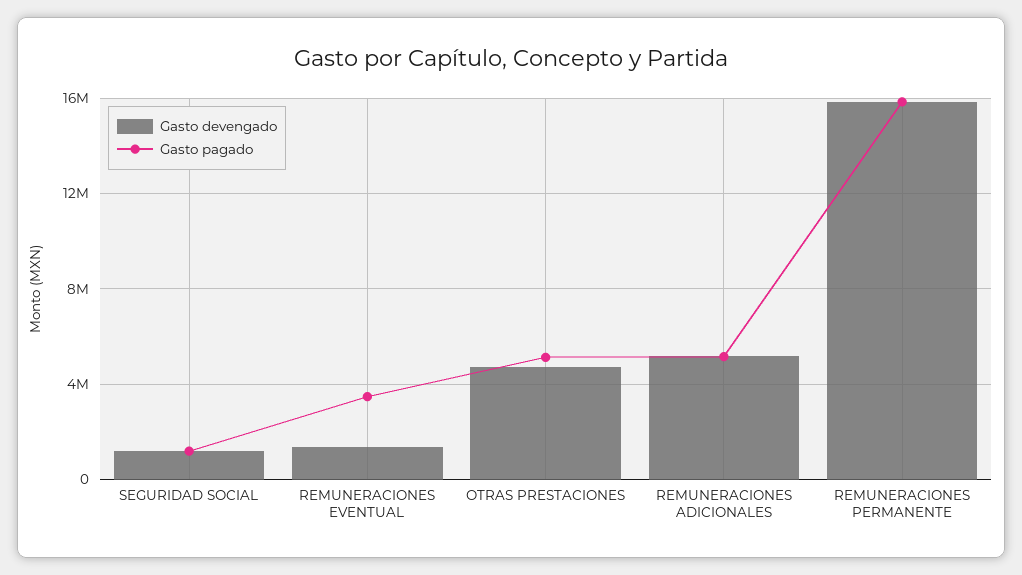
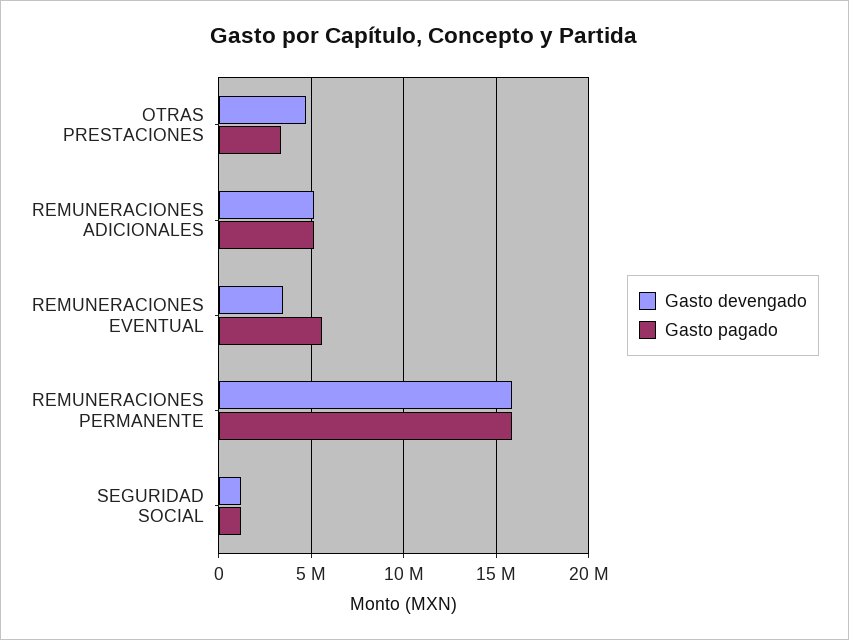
Gasto devengado, REMUNERACIONES EVENTUAL: 1500000 -> 3500000
Gasto pagado, REMUNERACIONES EVENTUAL: 3500000 -> 5500000
Gasto pagado, OTRAS PRESTACIONES: 5000000 -> 3500000

